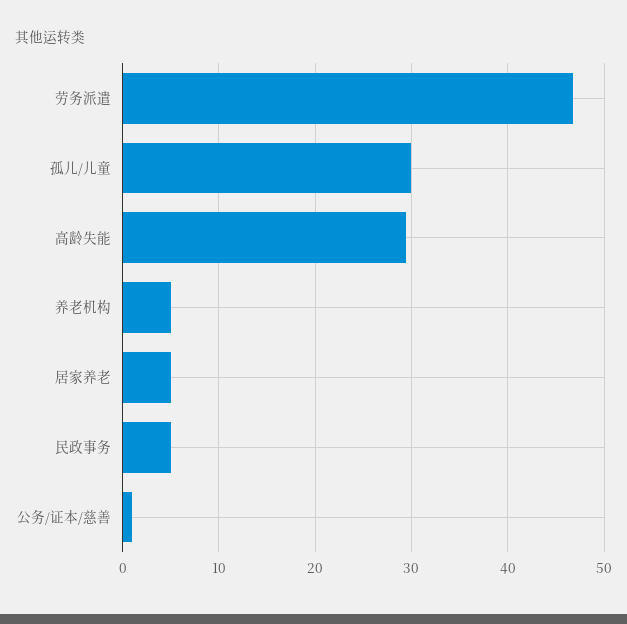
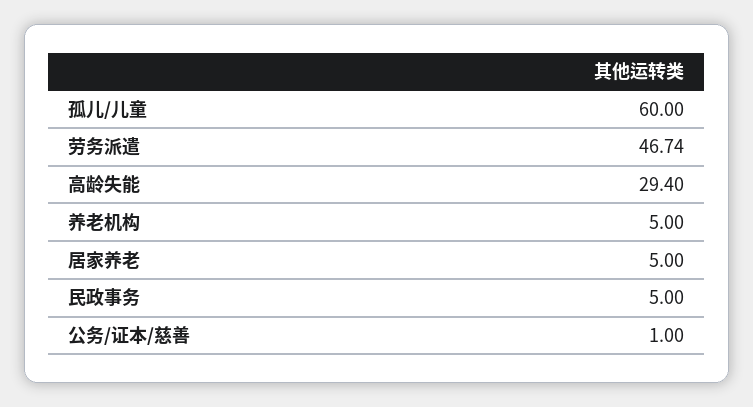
孤儿/儿童: 30 -> 60

